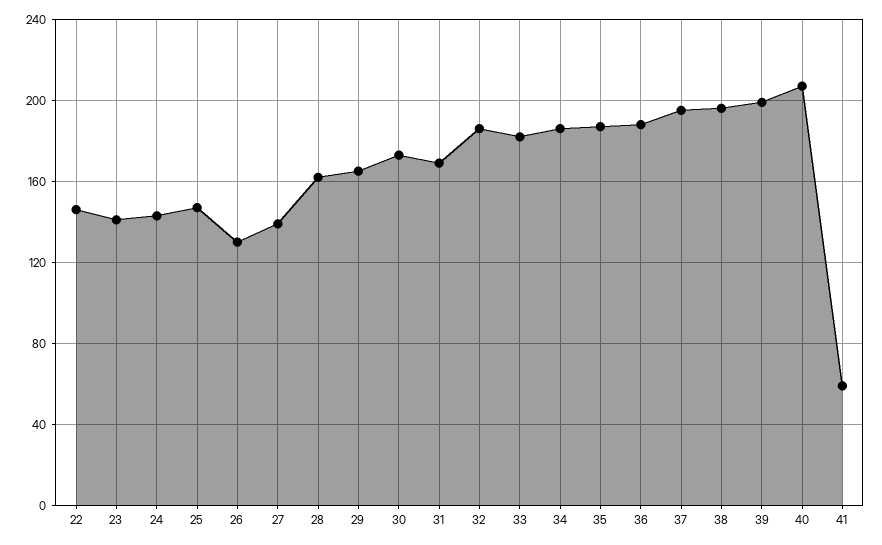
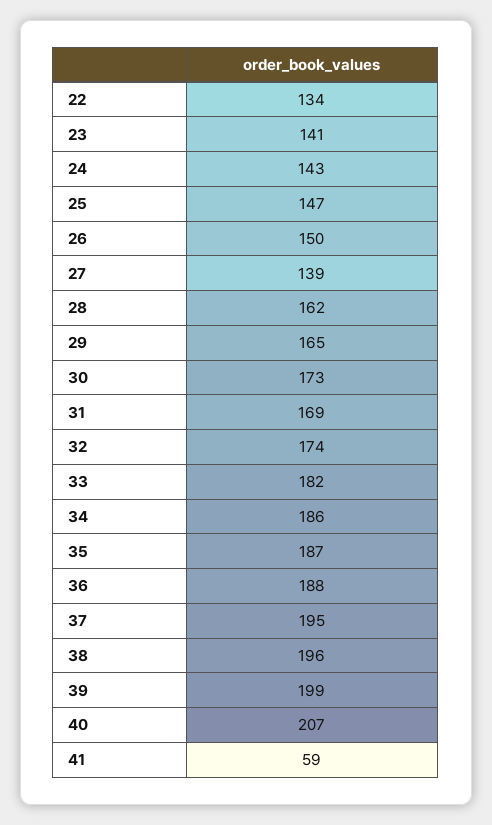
22: 145 -> 134
26: 130 -> 150
32: 185 -> 174

